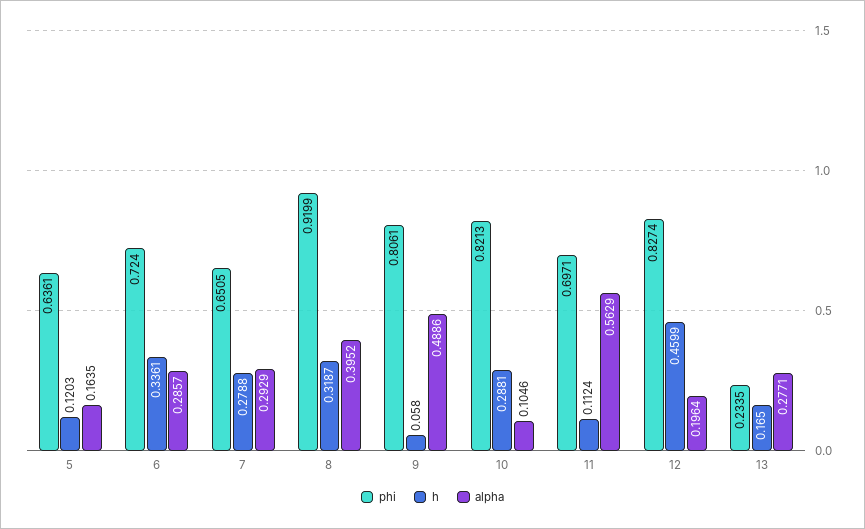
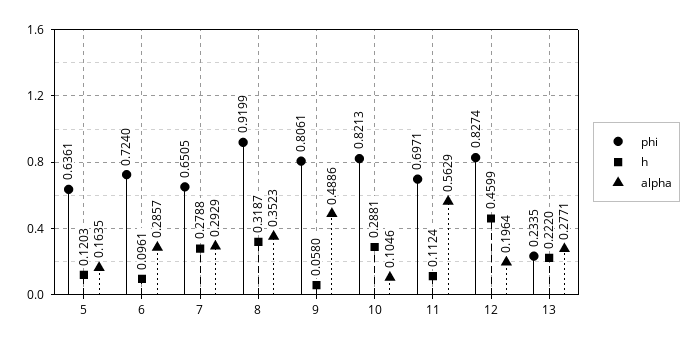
h, 6: 0.3361 -> 0.0961
alpha, 8: 0.3952 -> 0.3523
h, 13: 0.165 -> 0.222

